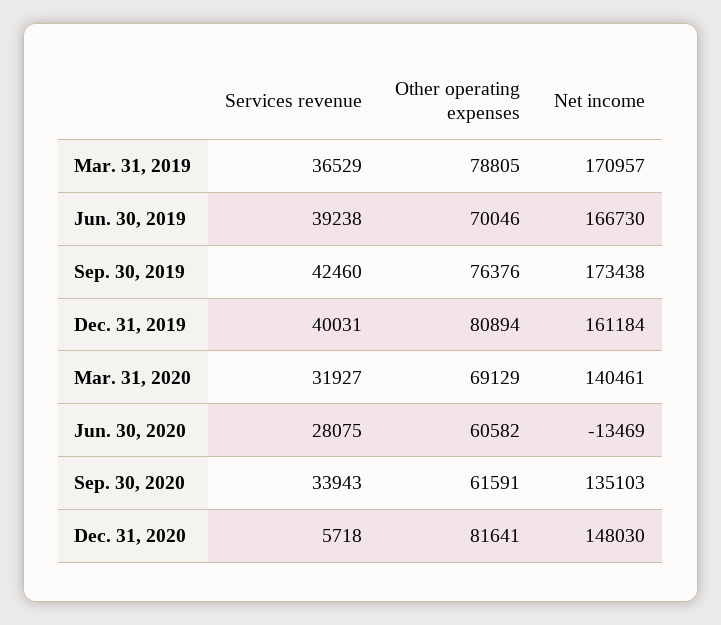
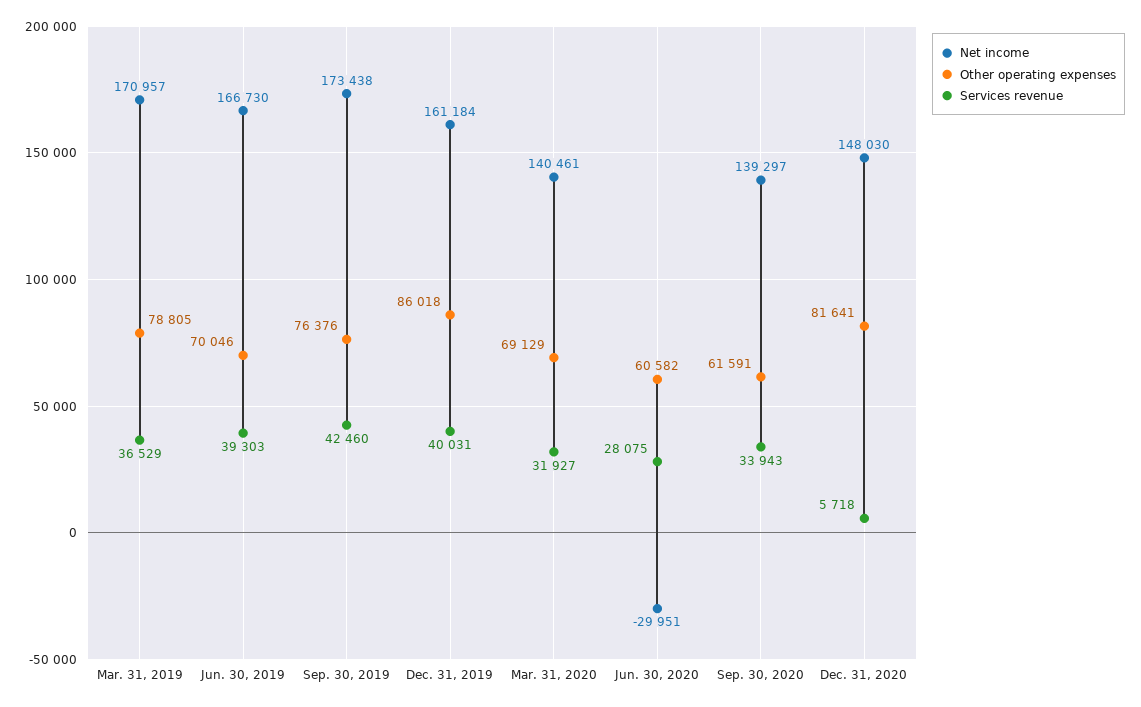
Services revenue, Jun. 30, 2019: 39238 -> 39303
Other operating expenses, Dec. 31, 2019: 80894 -> 86018
Net income, Jun. 30, 2020: -13469 -> -29951
Net income, Sep. 30, 2020: 135103 -> 139297

